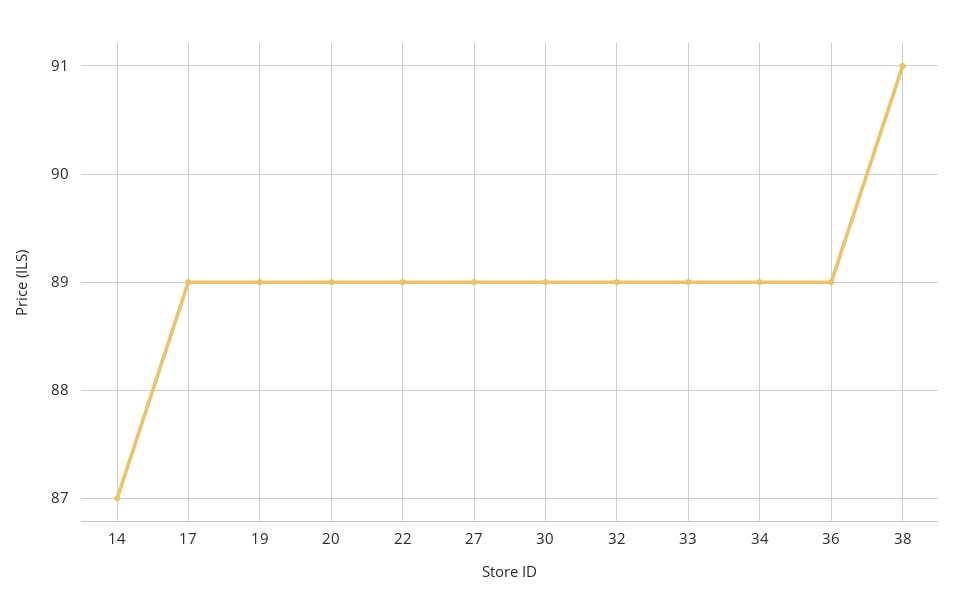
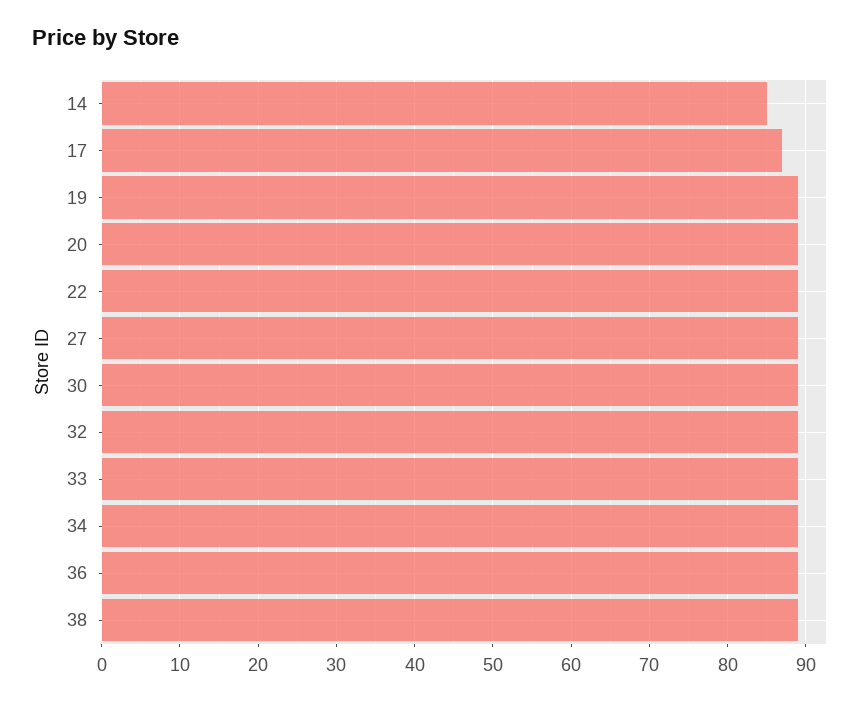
14: 87 -> 85
17: 89 -> 87
38: 91 -> 89

